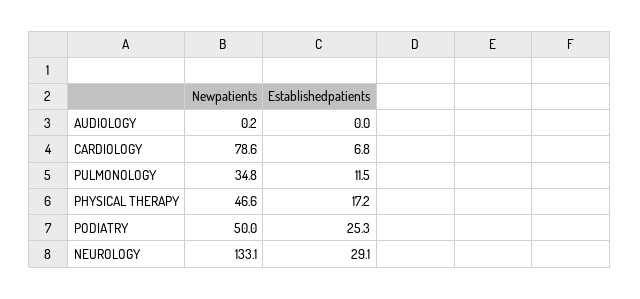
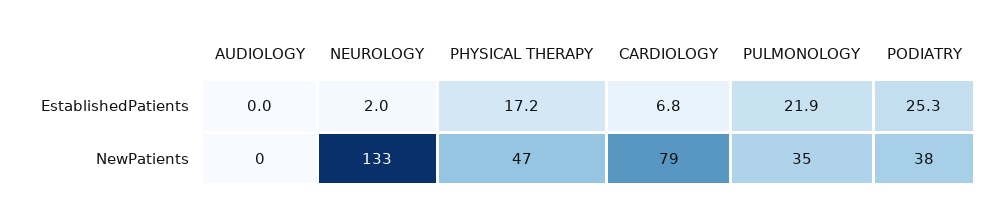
Establishedpatients, PULMONOLOGY: 11.5 -> 21.9
Newpatients, PODIATRY: 50 -> 38
Establishedpatients, NEUROLOGY: 29.1 -> 2

